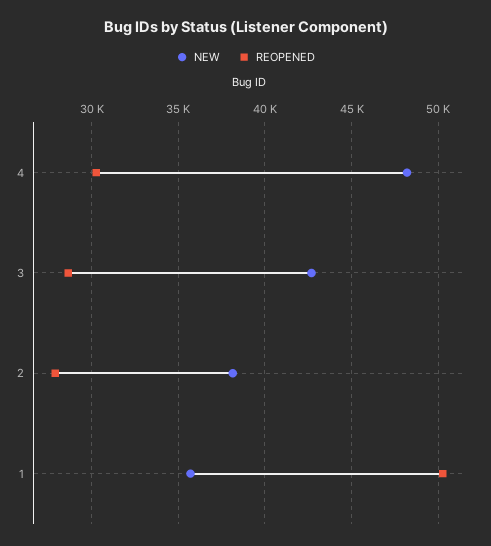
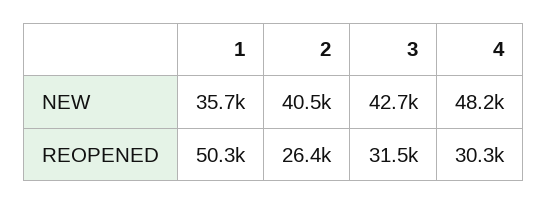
REOPENED, 3: 28500 -> 31500
NEW, 2: 38000 -> 40500
REOPENED, 2: 28000 -> 26400

